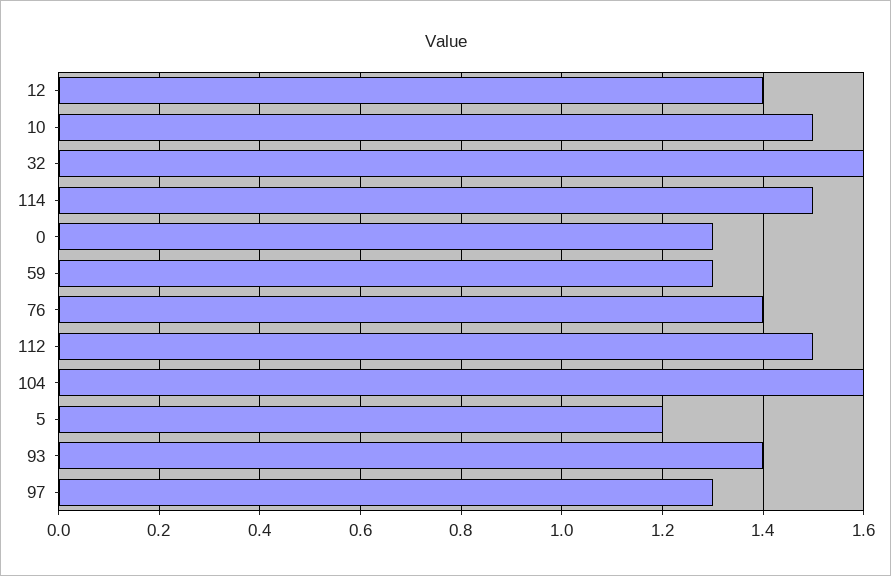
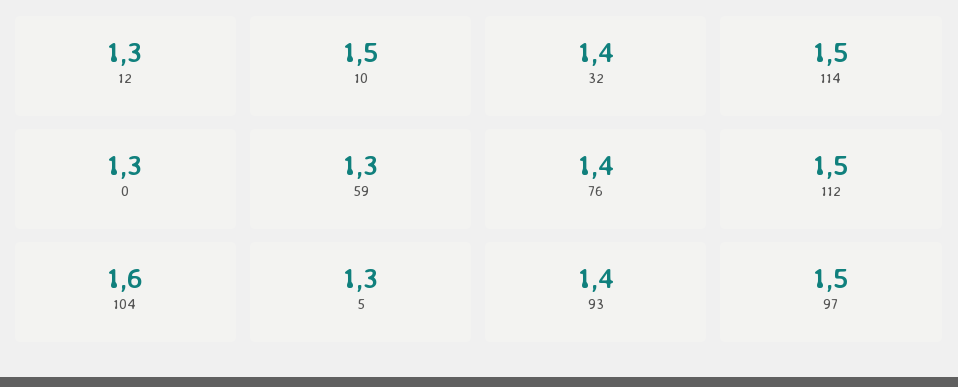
12: 1.4 -> 1.3
32: 1.6 -> 1.4
5: 1.2 -> 1.3
97: 1.3 -> 1.5

